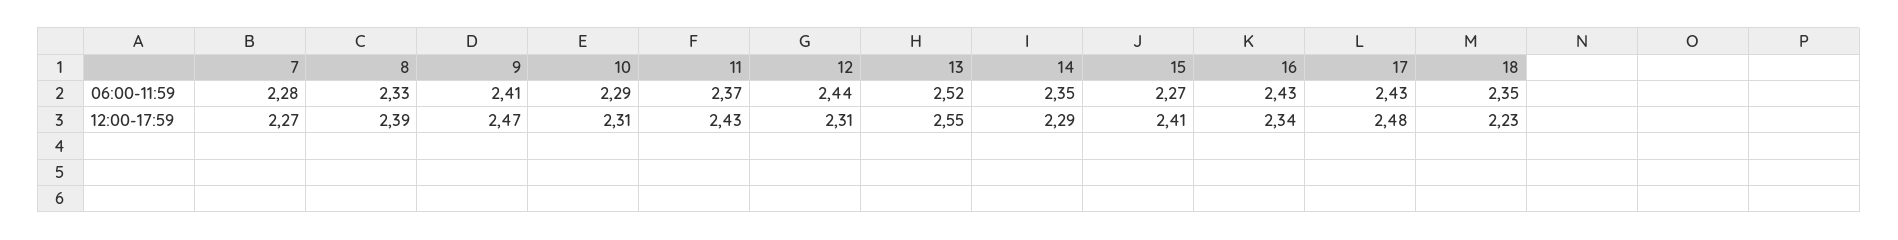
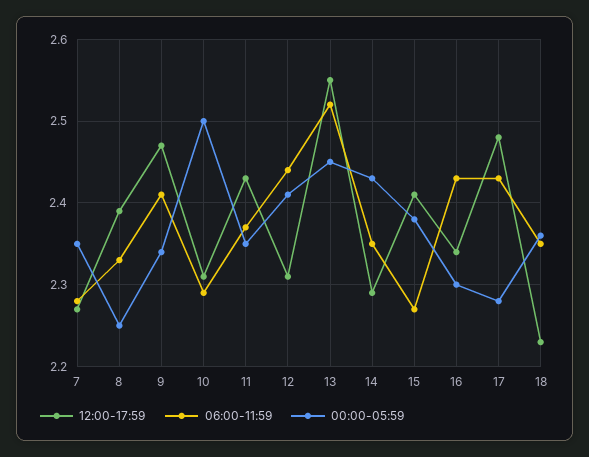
00:00-05:59, 7: none -> 2.35
00:00-05:59, 8: none -> 2.25
00:00-05:59, 9: none -> 2.34
00:00-05:59, 10: none -> 2.5
00:00-05:59, 11: none -> 2.35
00:00-05:59, 12: none -> 2.41
00:00-05:59, 13: none -> 2.45
00:00-05:59, 14: none -> 2.43
00:00-05:59, 15: none -> 2.38
00:00-05:59, 16: none -> 2.3
00:00-05:59, 17: none -> 2.28
00:00-05:59, 18: none -> 2.36

